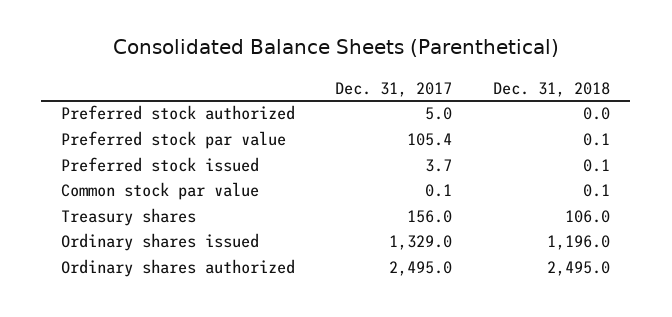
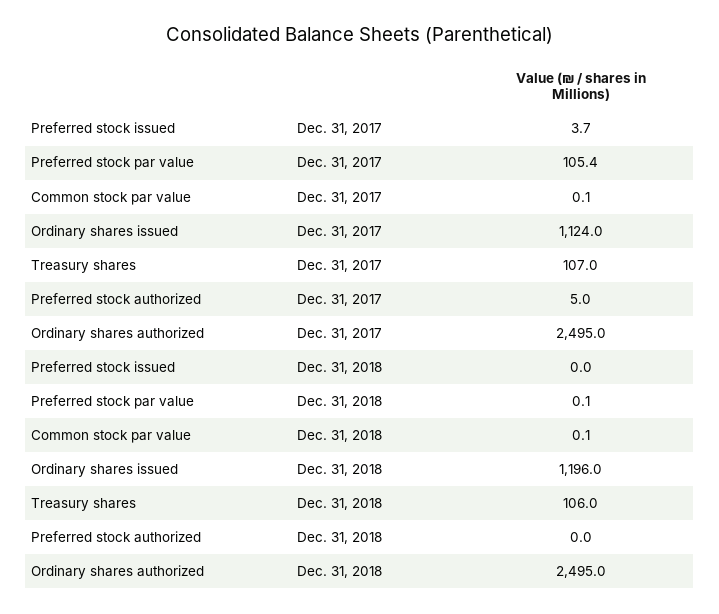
Dec. 31, 2018, Preferred stock issued: 0.1 -> 0
Dec. 31, 2017, Treasury shares: 156 -> 107
Dec. 31, 2017, Ordinary shares issued: 1329 -> 1124

